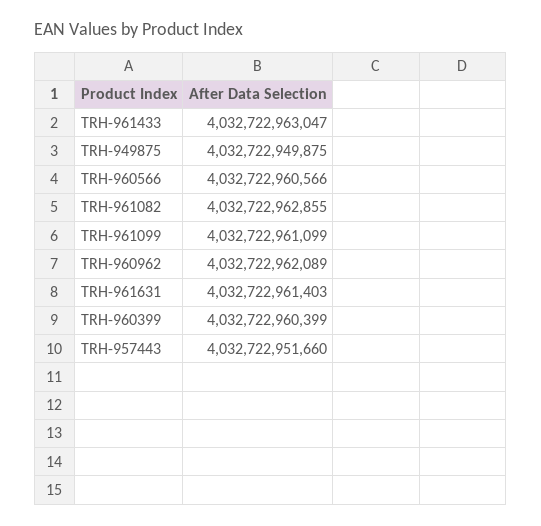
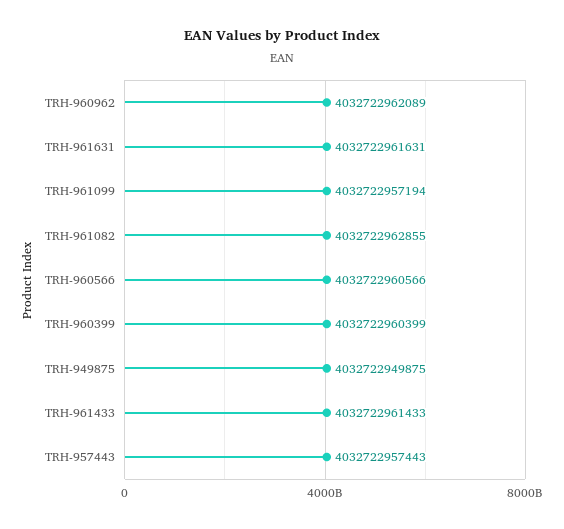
TRH-961433: 4032722963047 -> 4032722961433
TRH-961099: 4032722961099 -> 4032722957194
TRH-961631: 4032722961403 -> 4032722961631
TRH-957443: 4032722951660 -> 4032722957443

